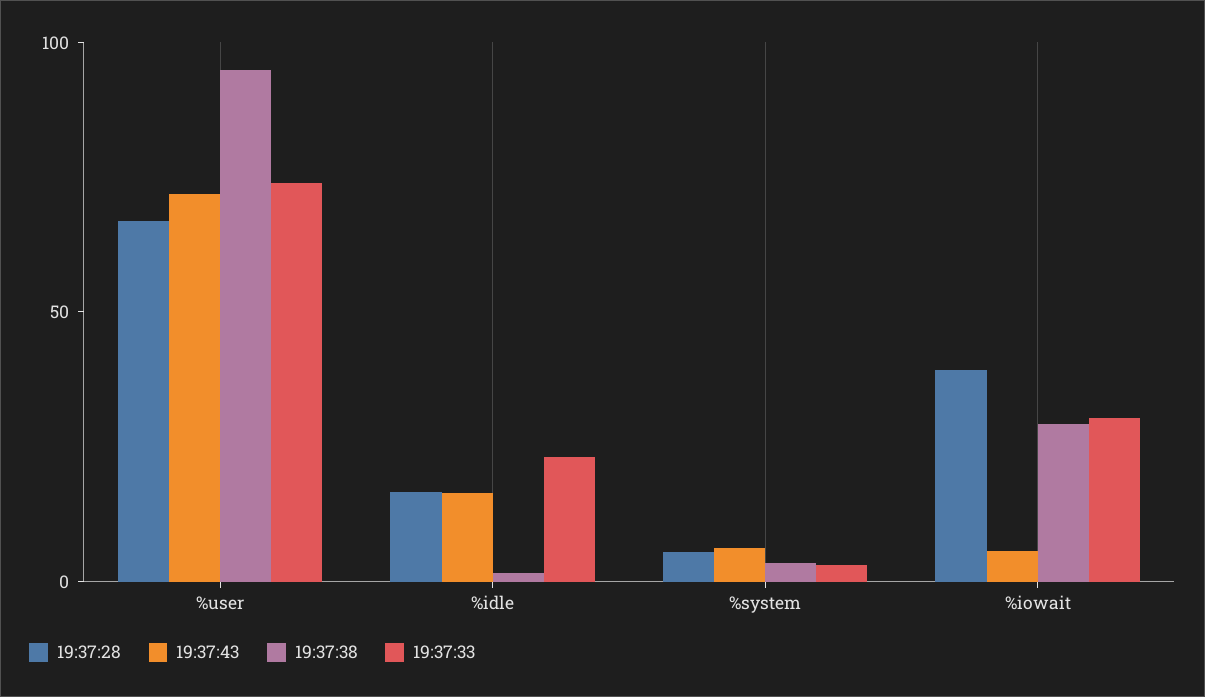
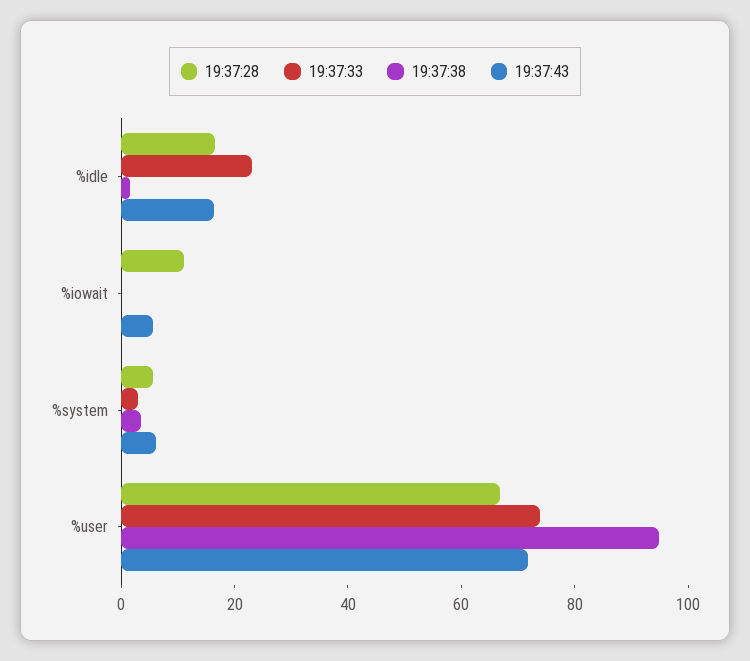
19:37:28, %iowait: 40 -> 10
19:37:38, %iowait: 30 -> 0
19:37:33, %iowait: 30 -> 0

